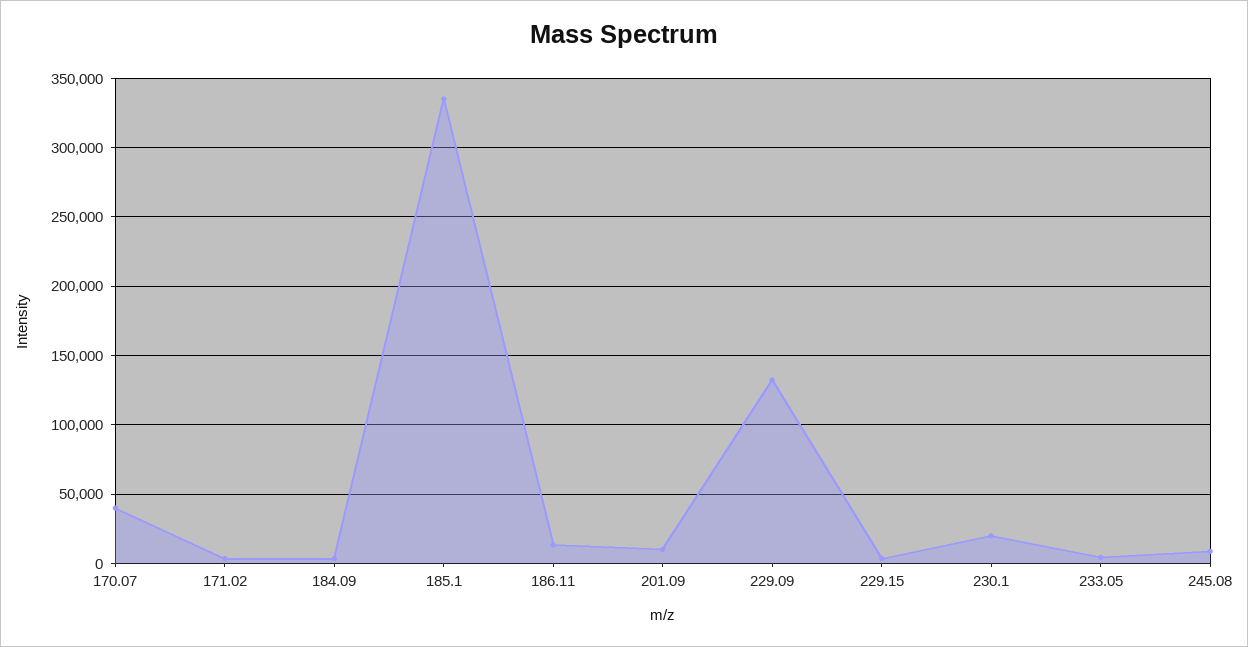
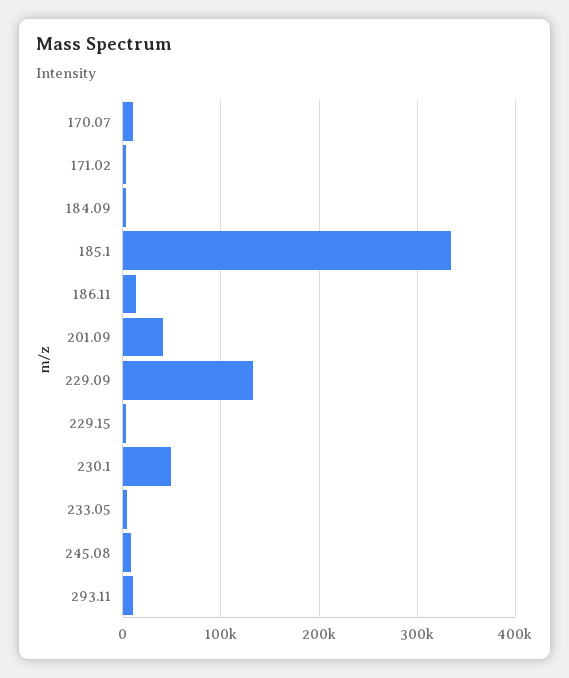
170.07: 40000 -> 10000
201.09: 10000 -> 40000
230.1: 20000 -> 50000
293.11: none -> 10000

